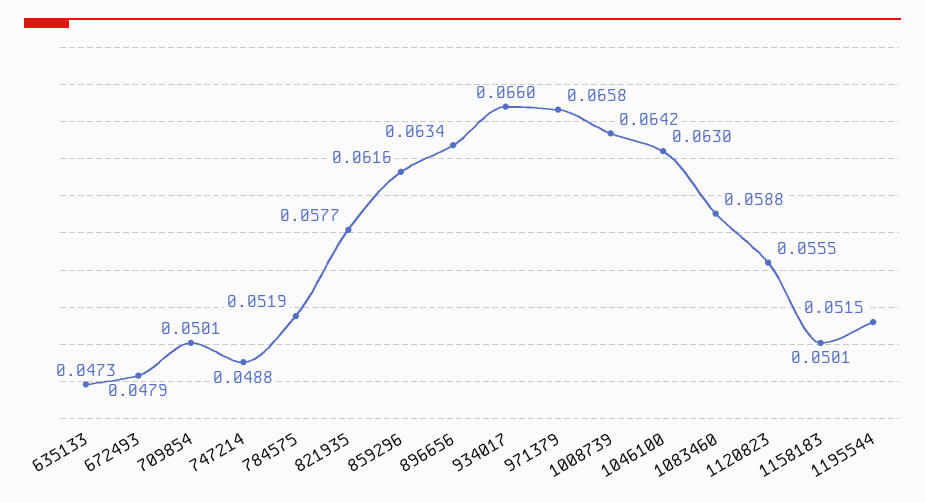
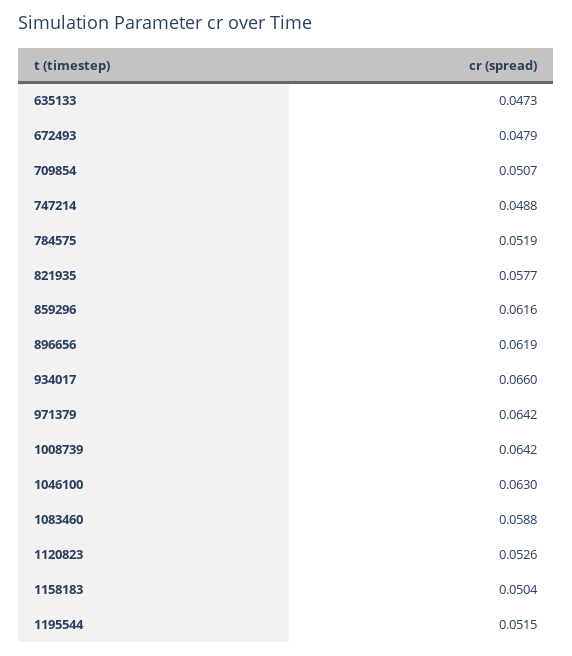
709854: 0.0501 -> 0.0507
896656: 0.0634 -> 0.0619
971379: 0.0658 -> 0.0642
1120823: 0.0555 -> 0.0526
1158183: 0.0501 -> 0.0504

